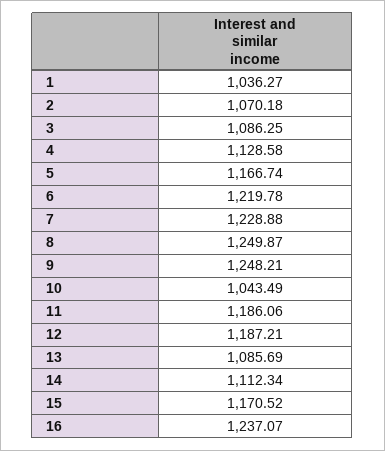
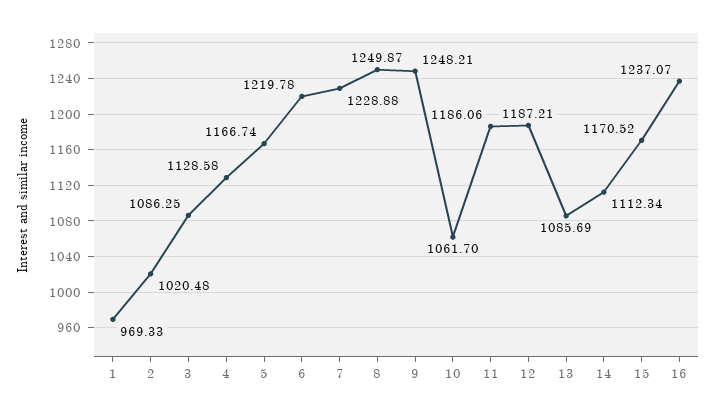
1: 1036.27 -> 969.33
2: 1070.18 -> 1020.48
10: 1043.49 -> 1061.7

